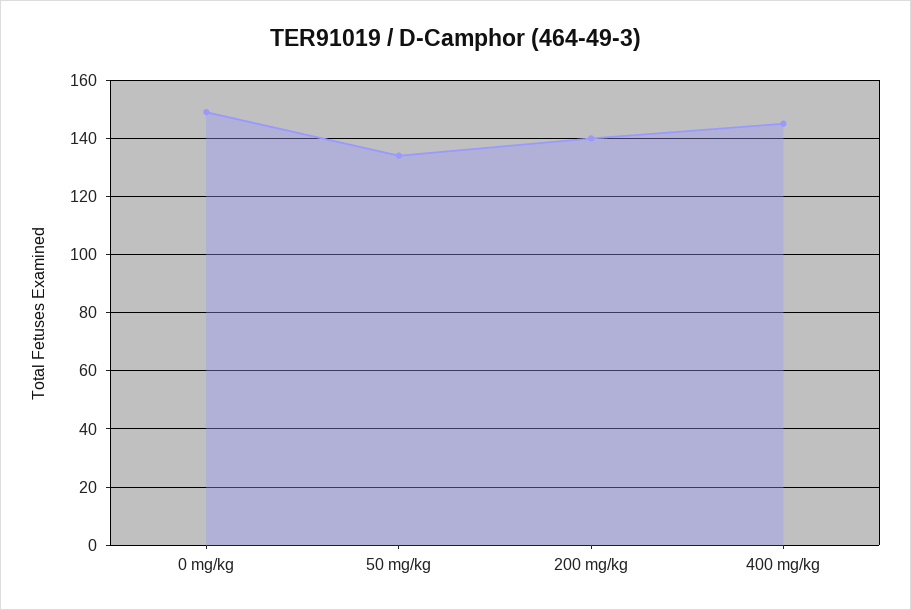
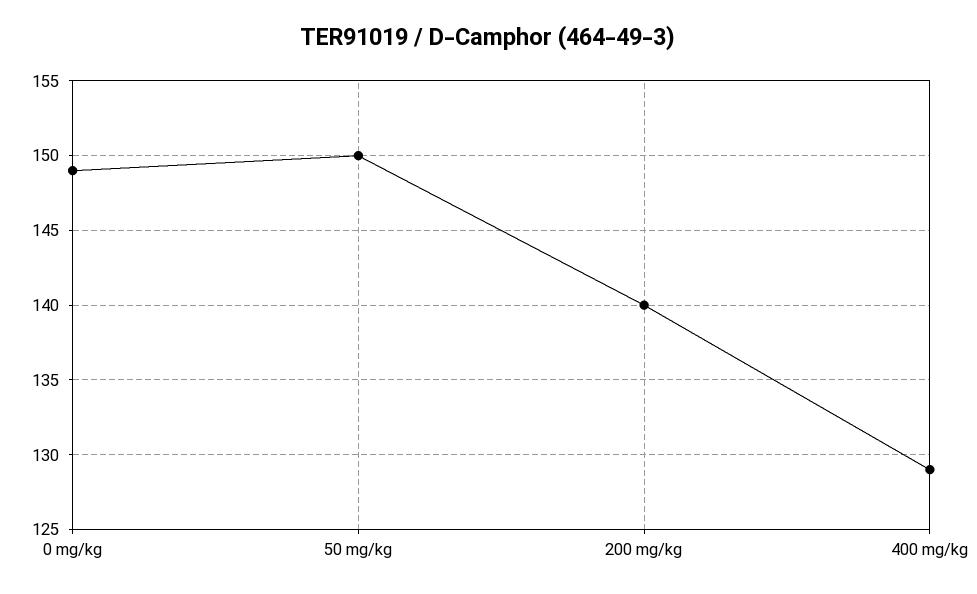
50 mg/kg: 135 -> 150
400 mg/kg: 145 -> 129

